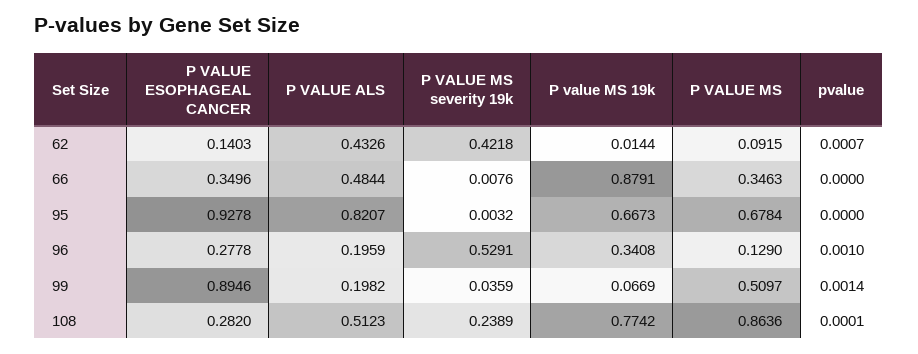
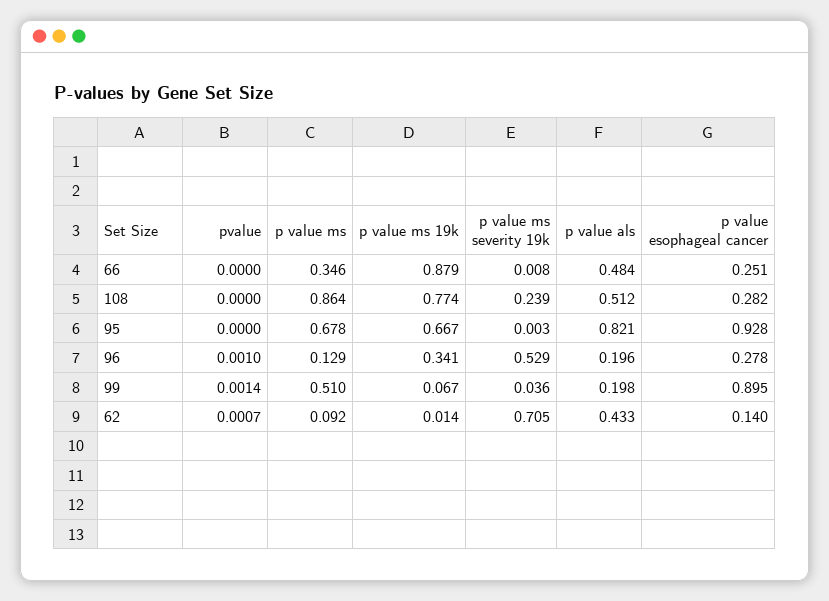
P VALUE MS severity 19k, 62: 0.4218 -> 0.705
P VALUE ESOPHAGEAL CANCER, 66: 0.3496 -> 0.251
pvalue, 108: 0.0001 -> 0

